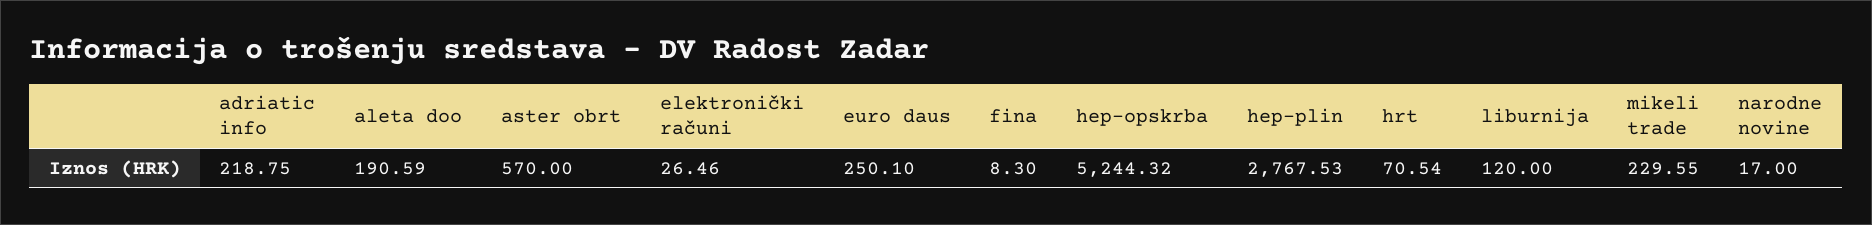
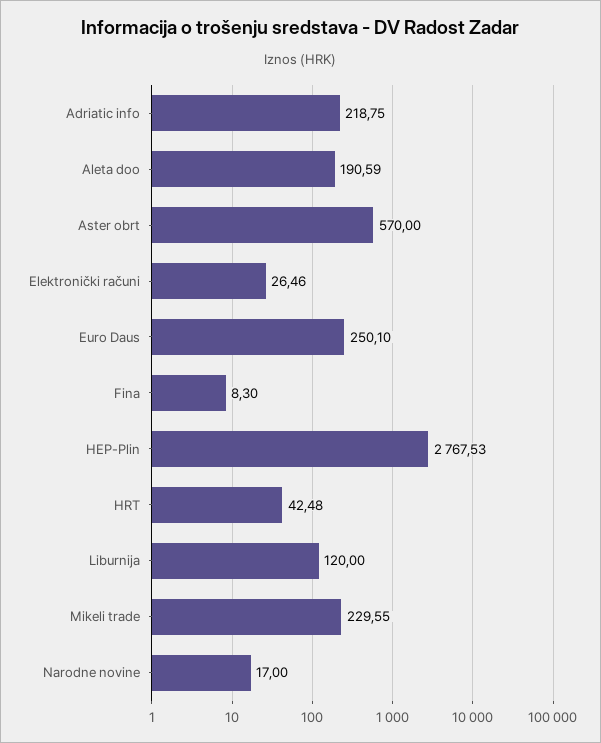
hep-opskrba: 5244.32 -> none
hrt: 70.54 -> 42.48

